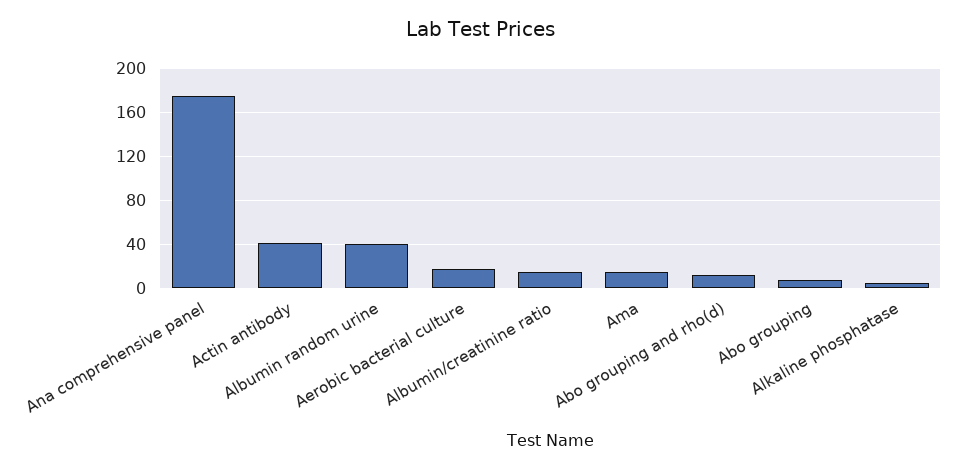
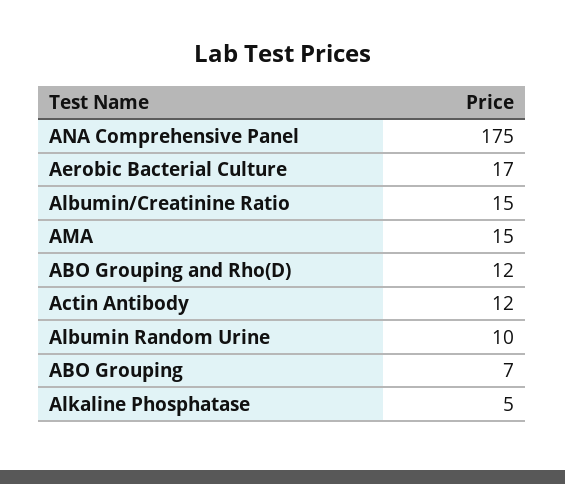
Actin antibody: 40 -> 12
Albumin random urine: 40 -> 10

